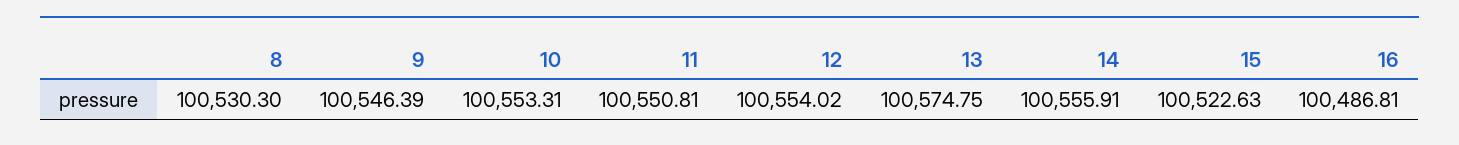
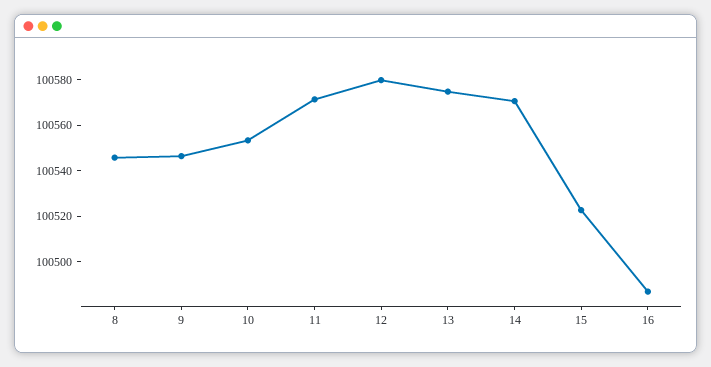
8: 100530.3 -> 100545
11: 100550.81 -> 100570
12: 100554.02 -> 100580
14: 100555.91 -> 100570

